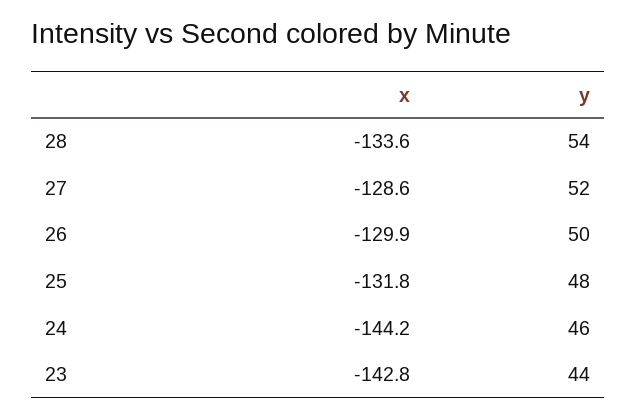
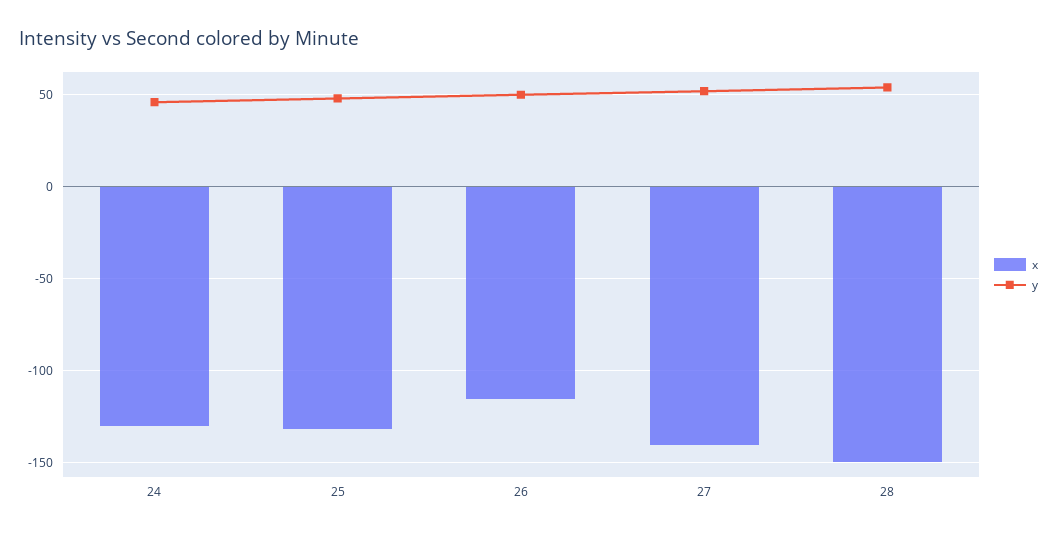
x, 28: -133.6 -> -150
x, 27: -128.6 -> -140
x, 26: -129.9 -> -115
x, 24: -144.2 -> -130
x, 23: -142.8 -> none
y, 23: 44 -> none

